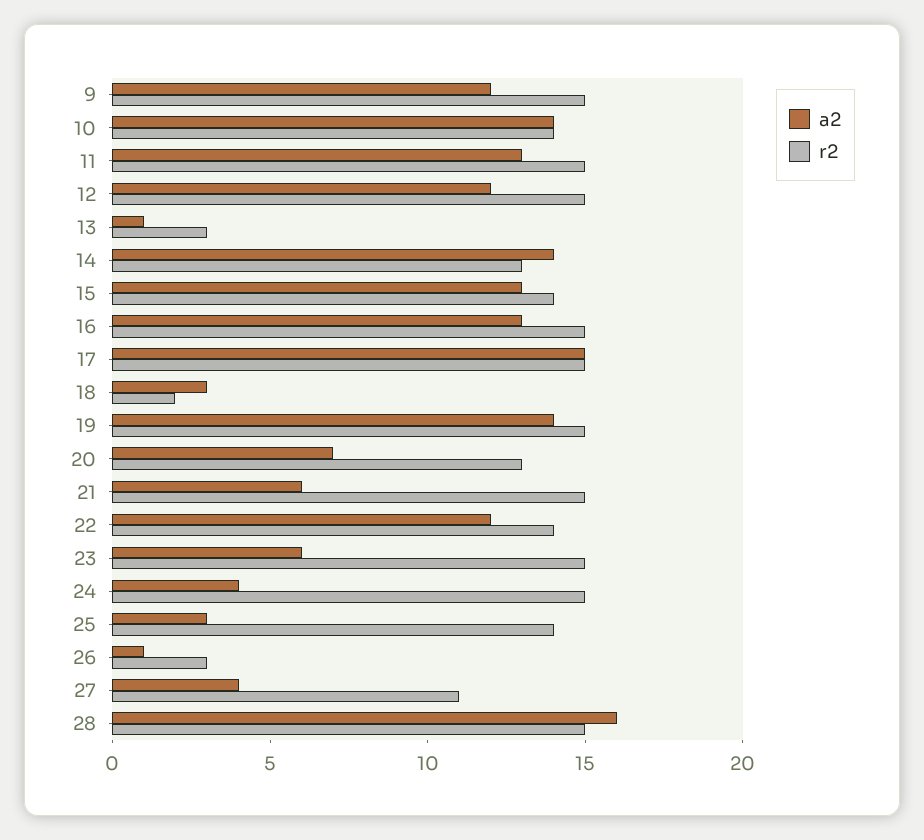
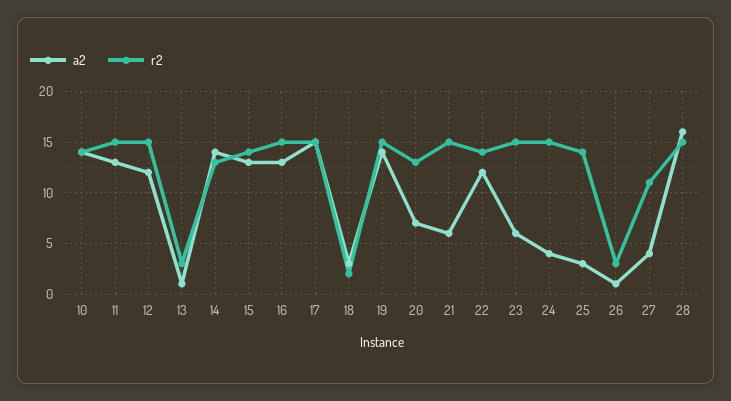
a2, 9: 12 -> none
r2, 9: 15 -> none

